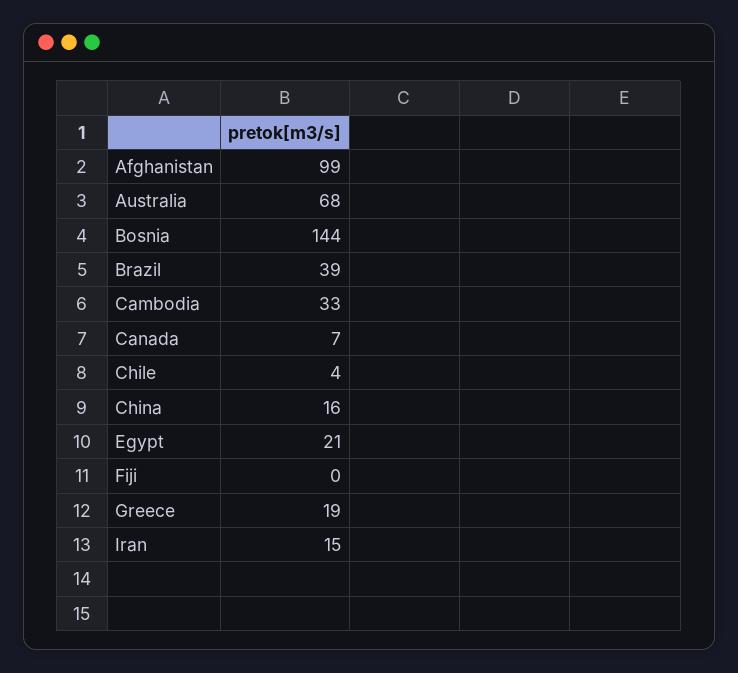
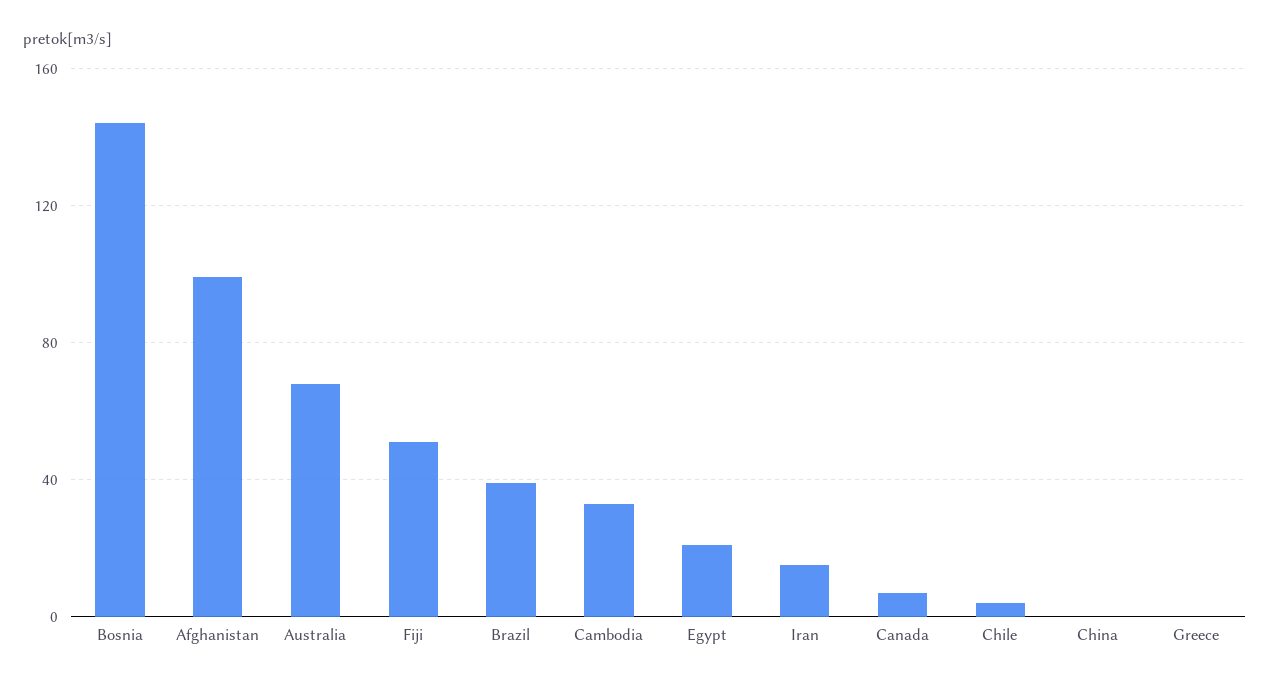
China: 16 -> 0
Fiji: 0 -> 50
Greece: 19 -> 0

